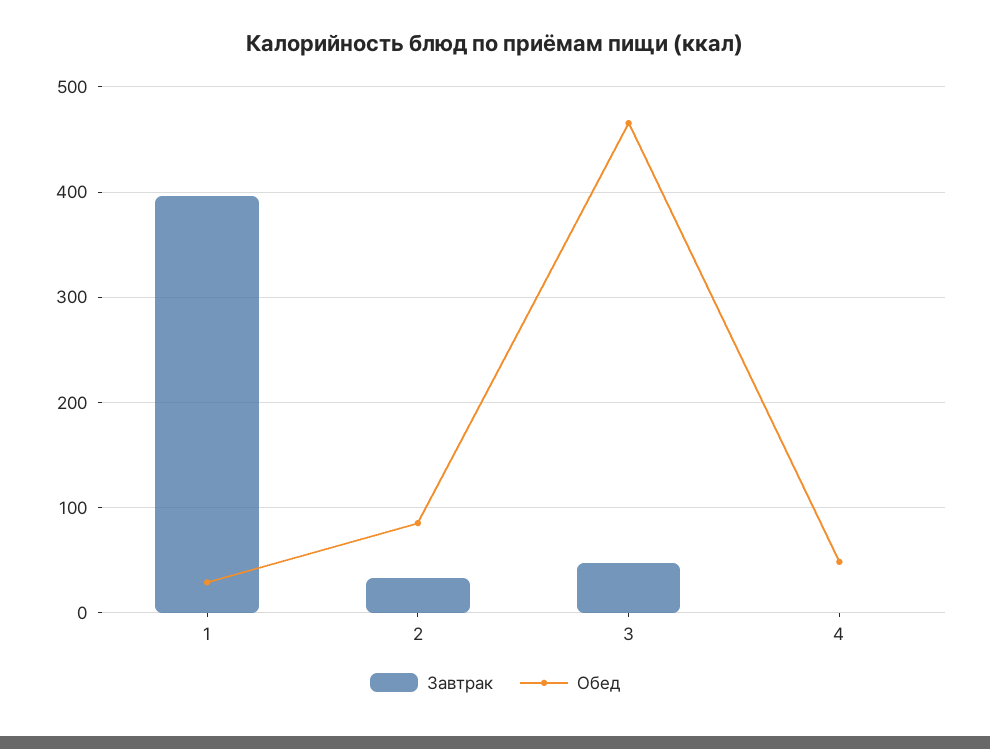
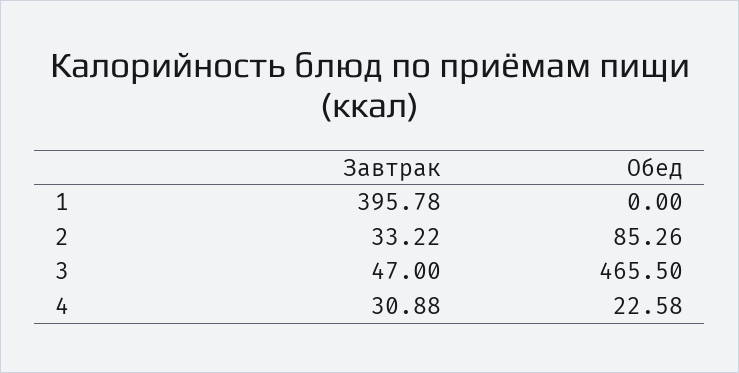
Обед, 1: 30 -> 0
Завтрак, 4: 0 -> 30.88
Обед, 4: 50 -> 22.58

